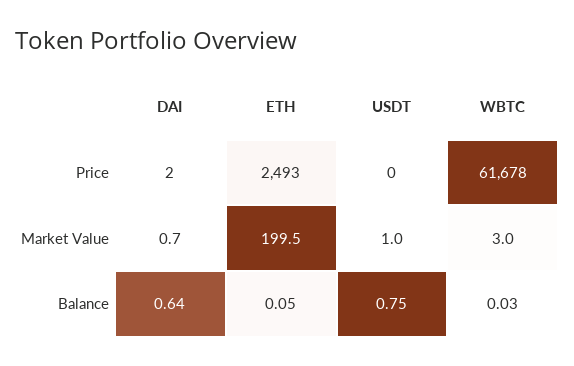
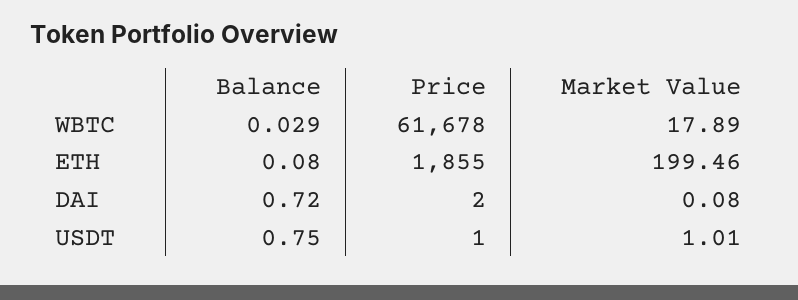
ETH, Price: 2493 -> 1855
USDT, Price: 0 -> 1
DAI, Market Value: 0.7 -> 0.08
WBTC, Market Value: 3 -> 17.89
DAI, Balance: 0.64 -> 0.72
ETH, Balance: 0.05 -> 0.08

